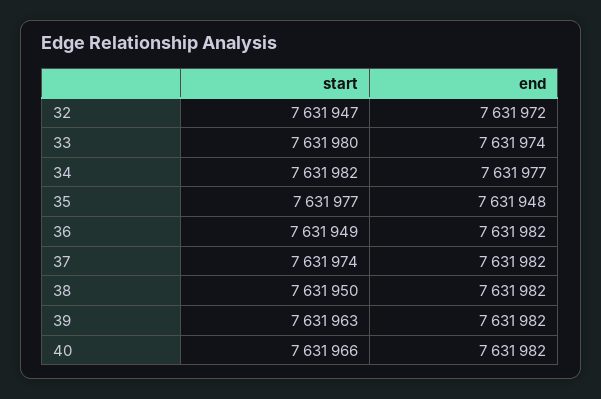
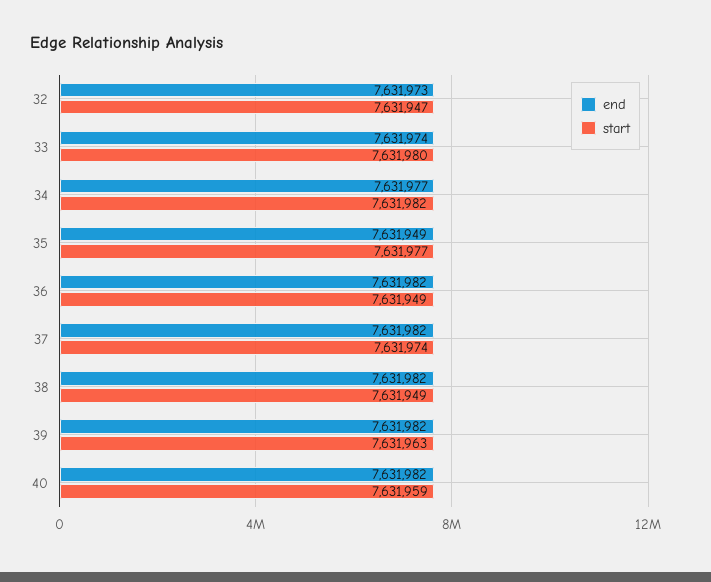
end, 32: 7631972 -> 7631973
end, 35: 7631948 -> 7631949
start, 38: 7631950 -> 7631949
start, 40: 7631966 -> 7631959

